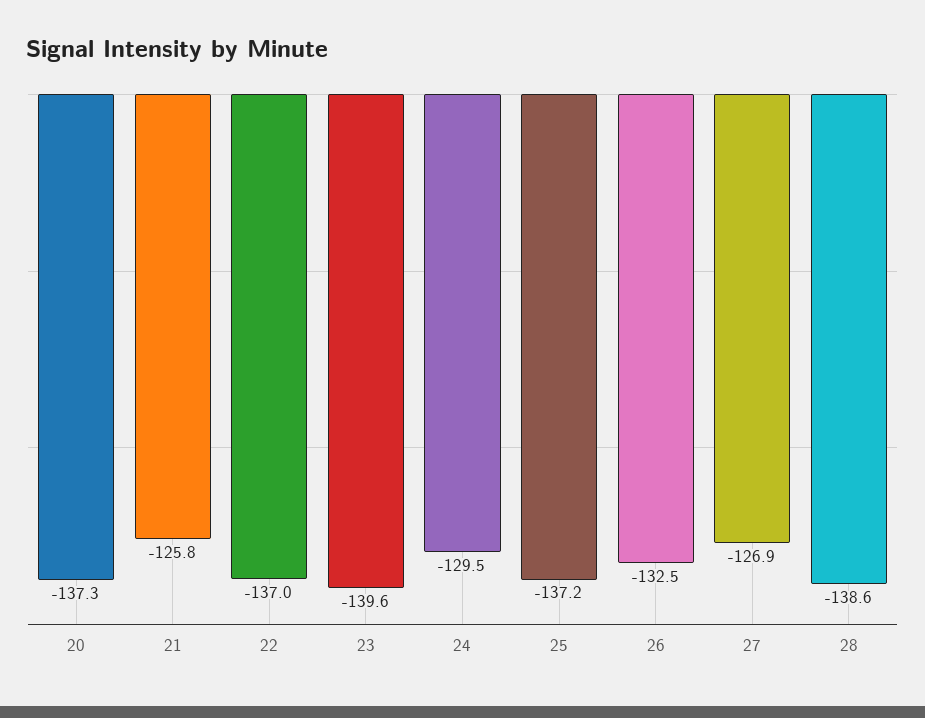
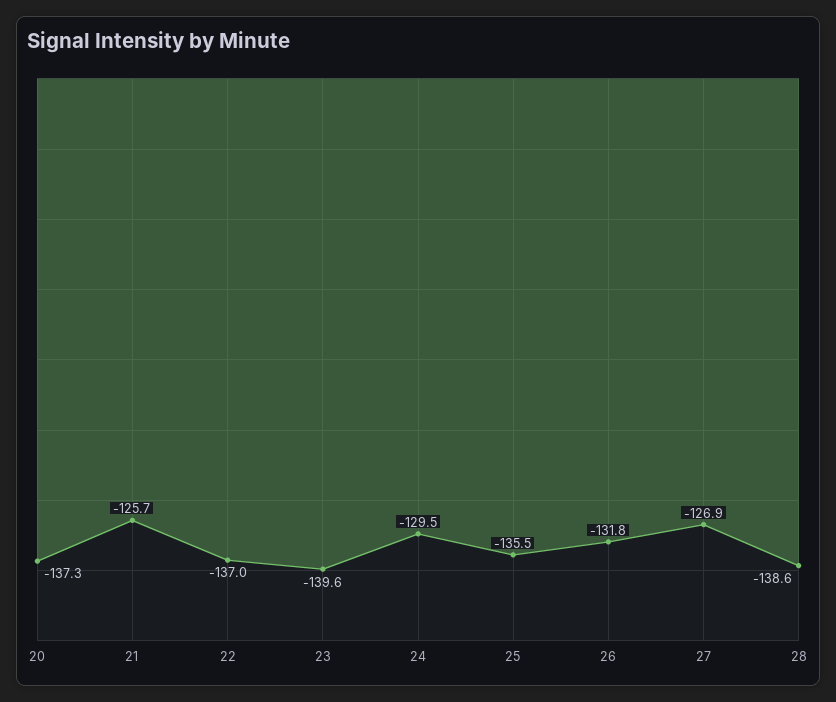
21: -125.8 -> -125.7
25: -137.2 -> -135.5
26: -132.5 -> -131.8

